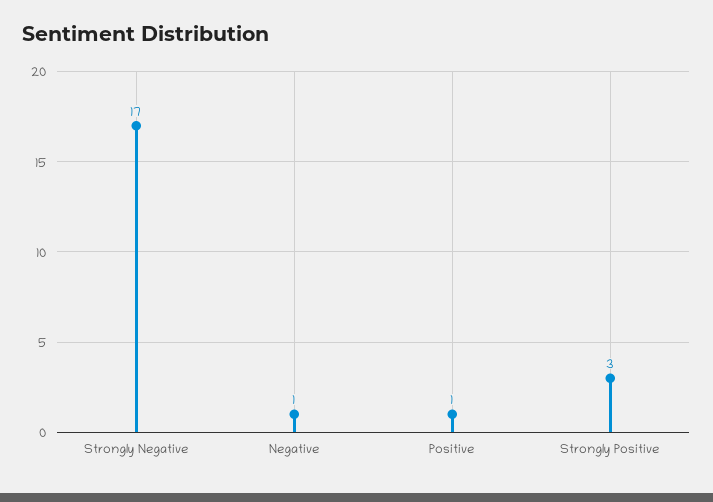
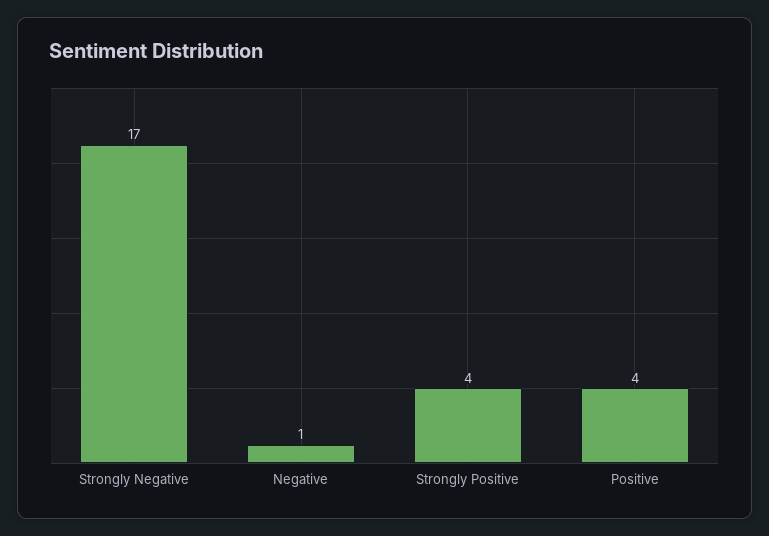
Positive: 1 -> 4
Strongly Positive: 3 -> 4

